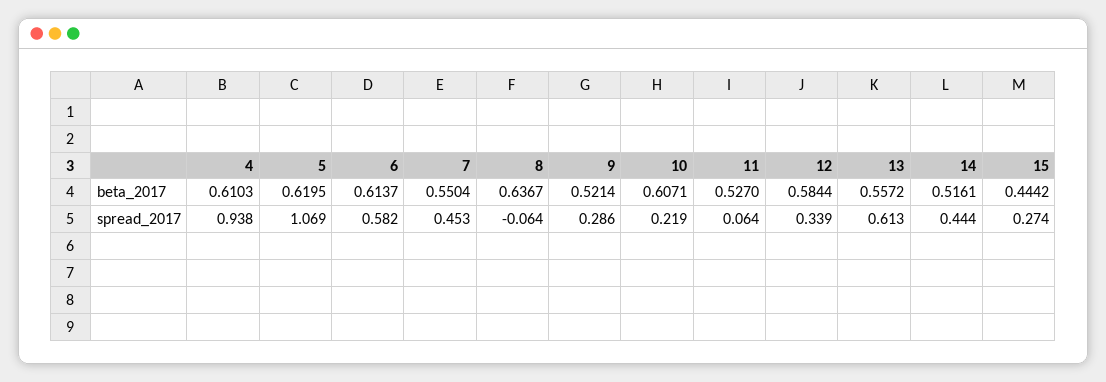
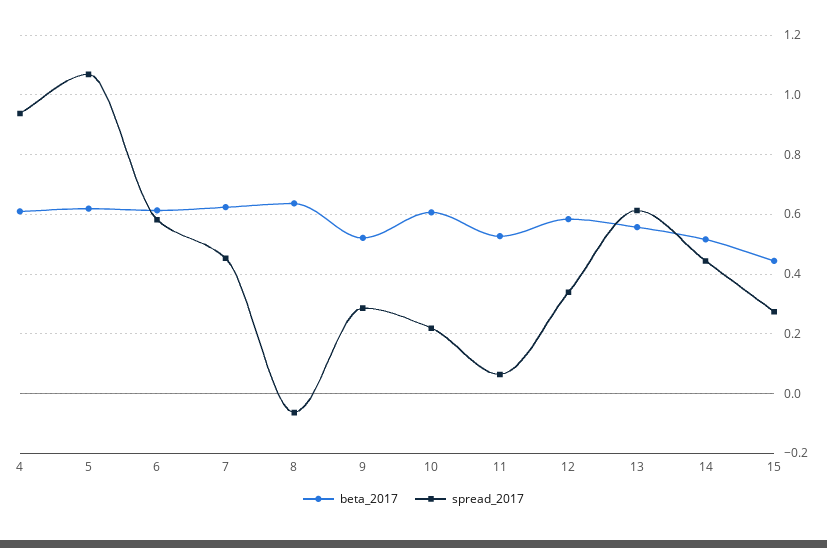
beta_2017, 7: 0.5504 -> 0.625

